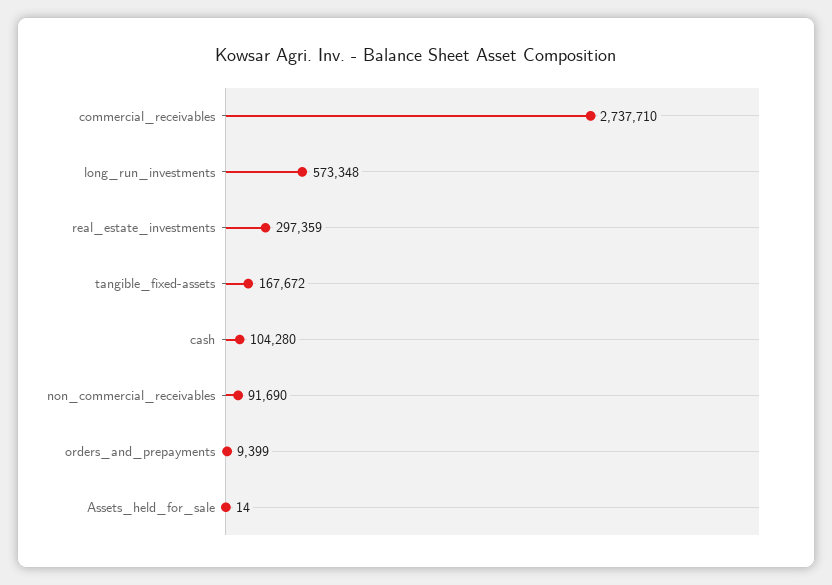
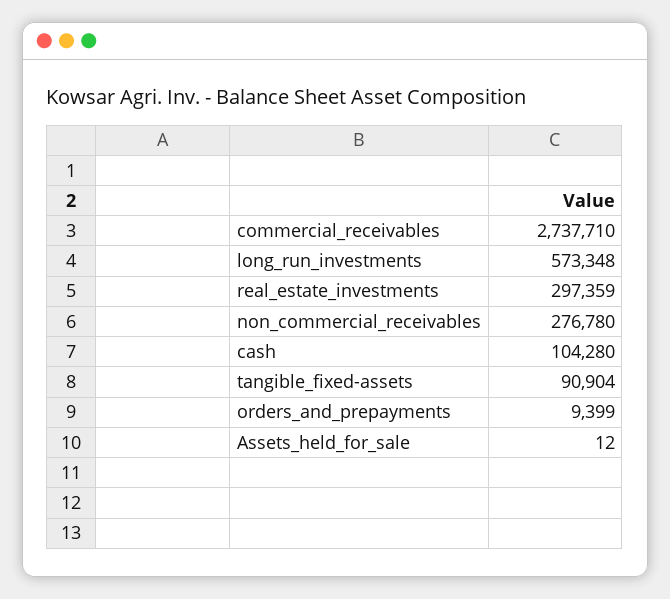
tangible_fixed-assets: 167672 -> 90904
non_commercial_receivables: 91690 -> 276780
Assets_held_for_sale: 14 -> 12

